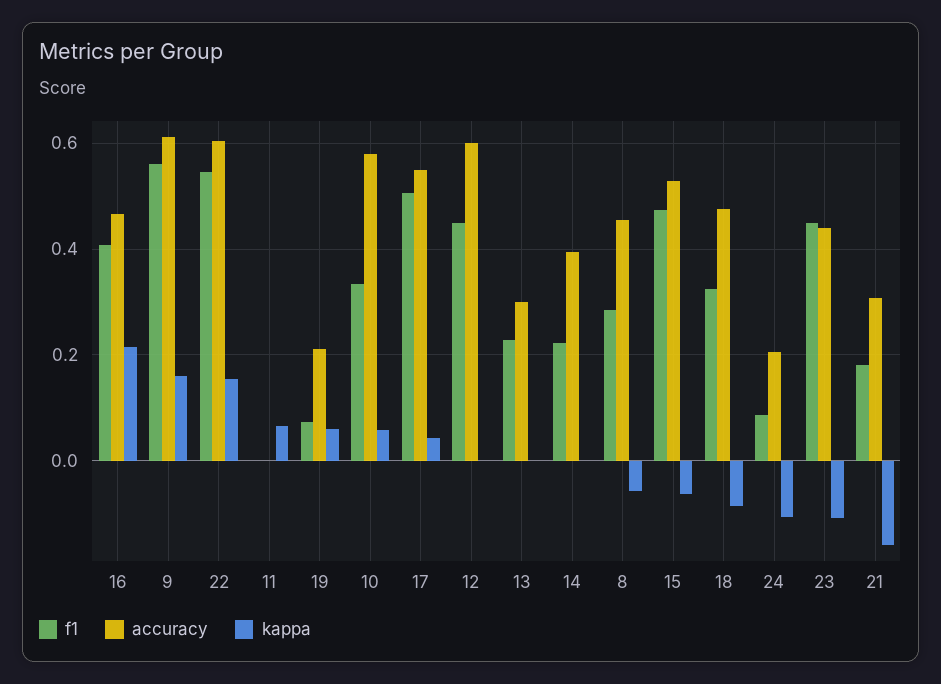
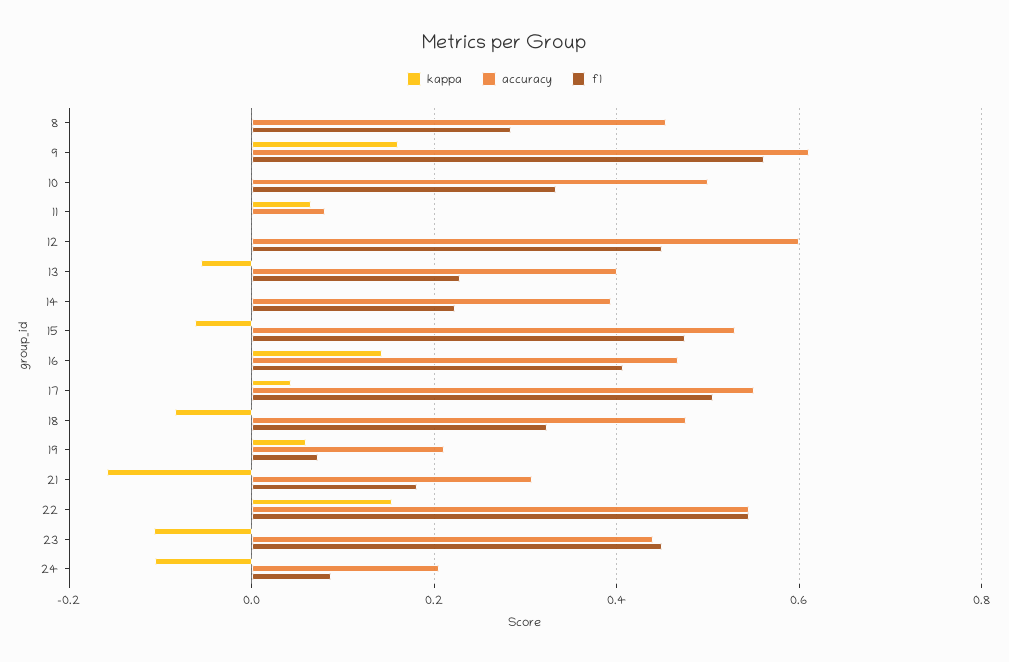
kappa, 16: 0.22 -> 0.14
accuracy, 22: 0.6 -> 0.54
accuracy, 11: 0 -> 0.08
accuracy, 10: 0.58 -> 0.5
kappa, 10: 0.06 -> 0
accuracy, 13: 0.3 -> 0.4
kappa, 13: 0 -> -0.06
kappa, 8: -0.06 -> 0

